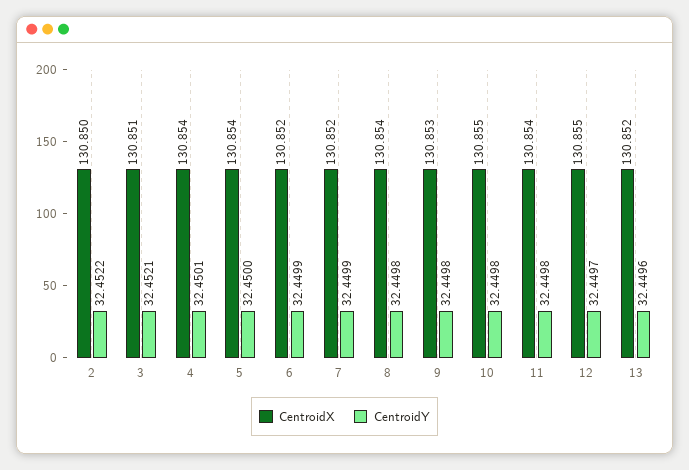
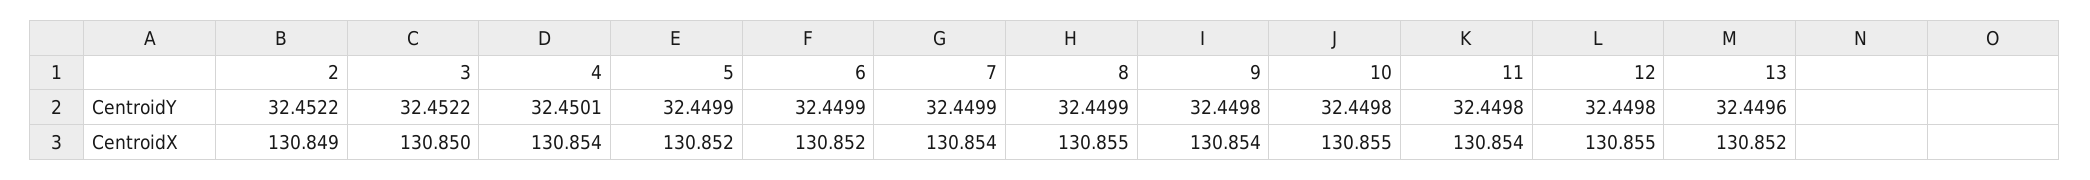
CentroidX, 2: 130.85 -> 130.849
CentroidX, 3: 130.851 -> 130.85
CentroidY, 3: 32.4521 -> 32.4522
CentroidX, 5: 130.854 -> 130.852
CentroidY, 5: 32.45 -> 32.4499
CentroidX, 7: 130.852 -> 130.854
CentroidX, 8: 130.854 -> 130.855
CentroidY, 8: 32.4498 -> 32.4499
CentroidX, 9: 130.853 -> 130.854
CentroidY, 12: 32.4497 -> 32.4498

